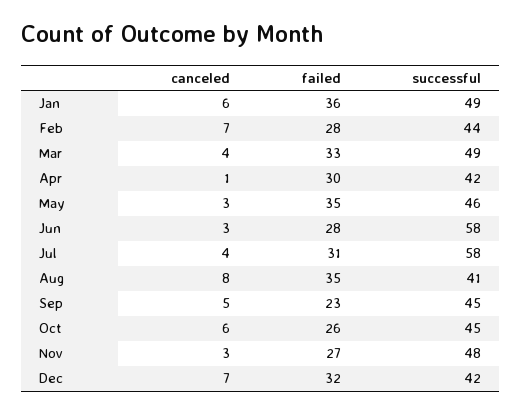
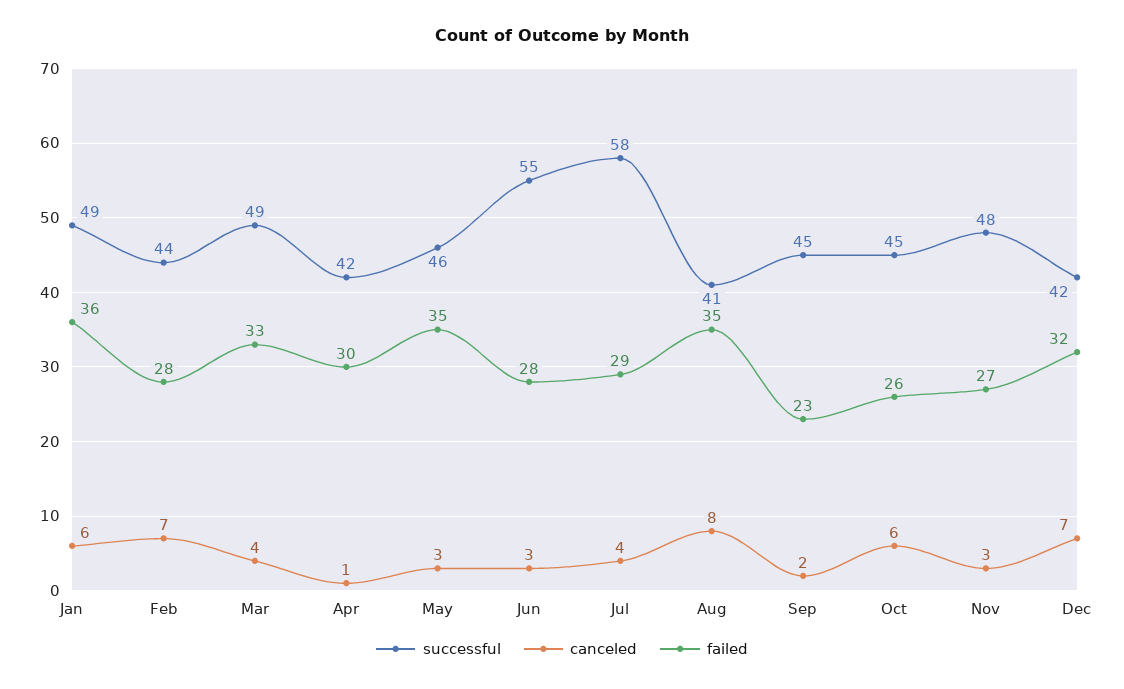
successful, Jun: 58 -> 55
failed, Jul: 31 -> 29
canceled, Sep: 5 -> 2

